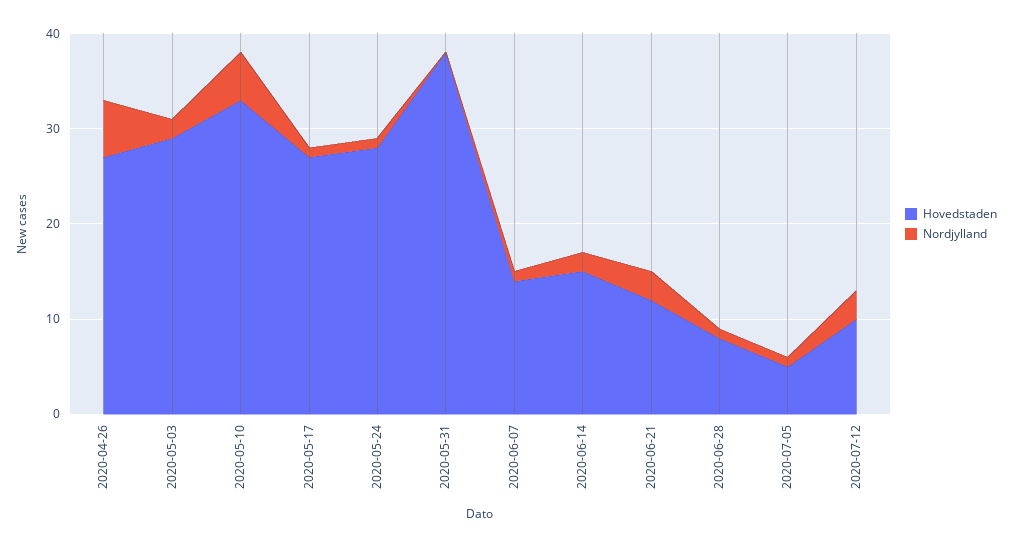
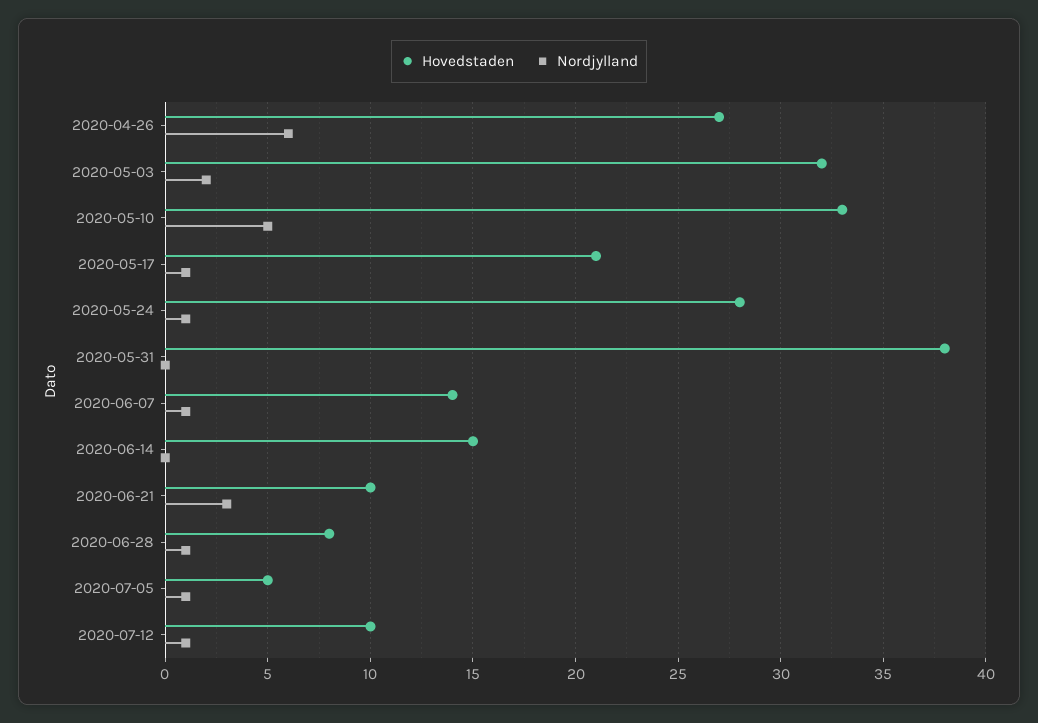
Hovedstaden, 2020-05-03: 29 -> 32
Hovedstaden, 2020-05-17: 27 -> 21
Nordjylland, 2020-06-14: 2 -> 0
Hovedstaden, 2020-06-21: 12 -> 10
Nordjylland, 2020-07-12: 3 -> 1

